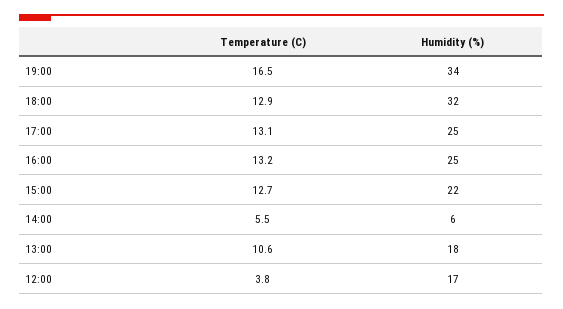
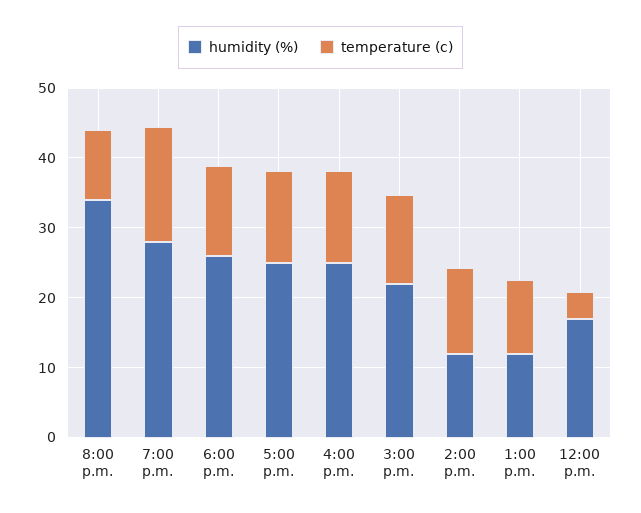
Humidity (%), 19:00: 34 -> 28
Humidity (%), 18:00: 32 -> 26
Temperature (C), 14:00: 5.5 -> 12
Humidity (%), 14:00: 6 -> 12
Humidity (%), 13:00: 18 -> 12
Humidity (%), 8:00 p.m.: none -> 34
Temperature (C), 8:00 p.m.: none -> 10

